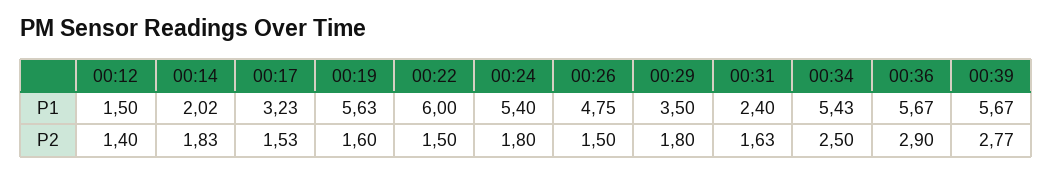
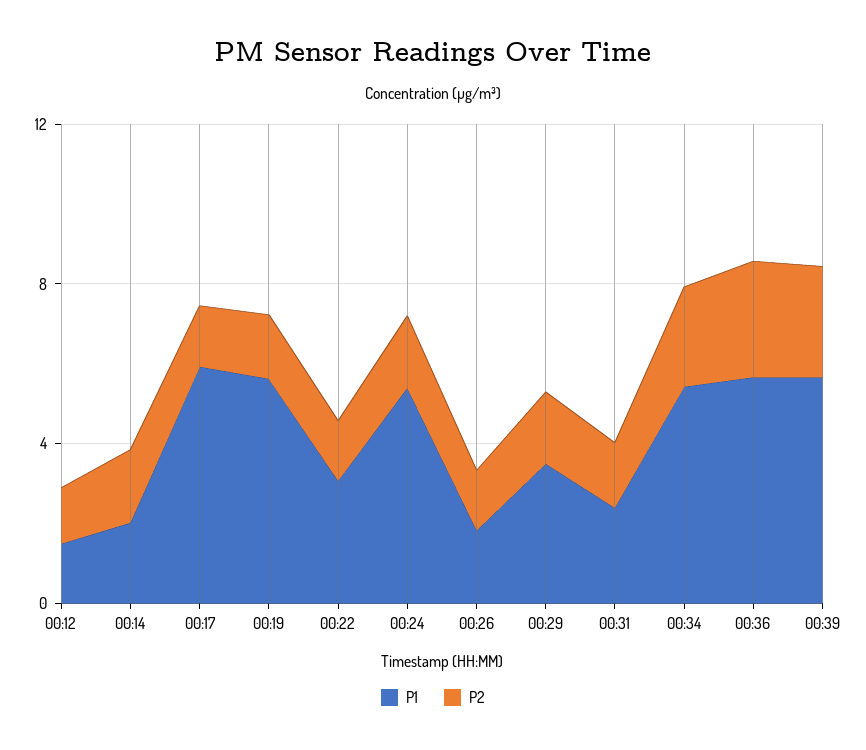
P1, 00:17: 3.23 -> 6
P1, 00:22: 6 -> 3
P1, 00:26: 4.75 -> 2

